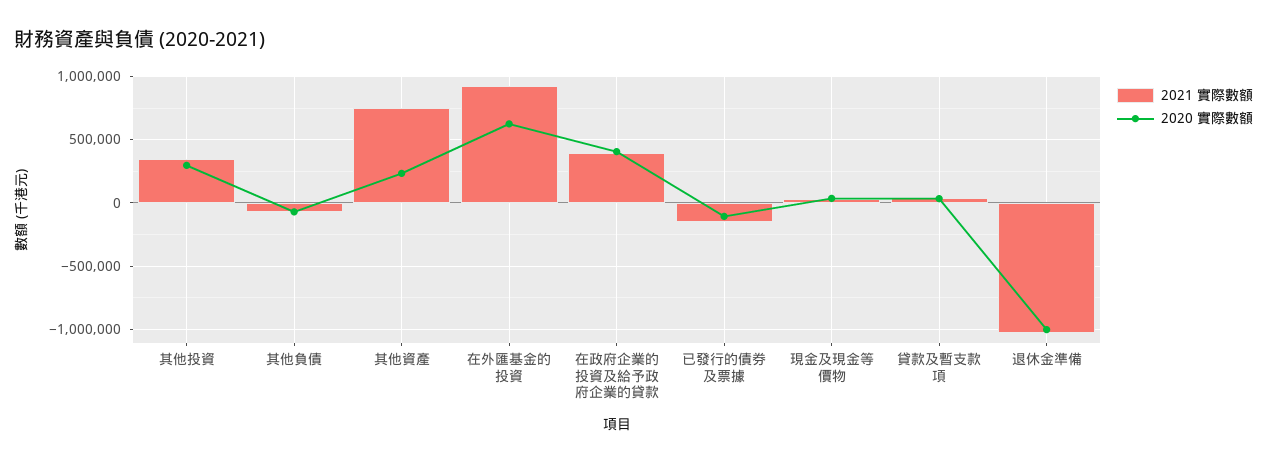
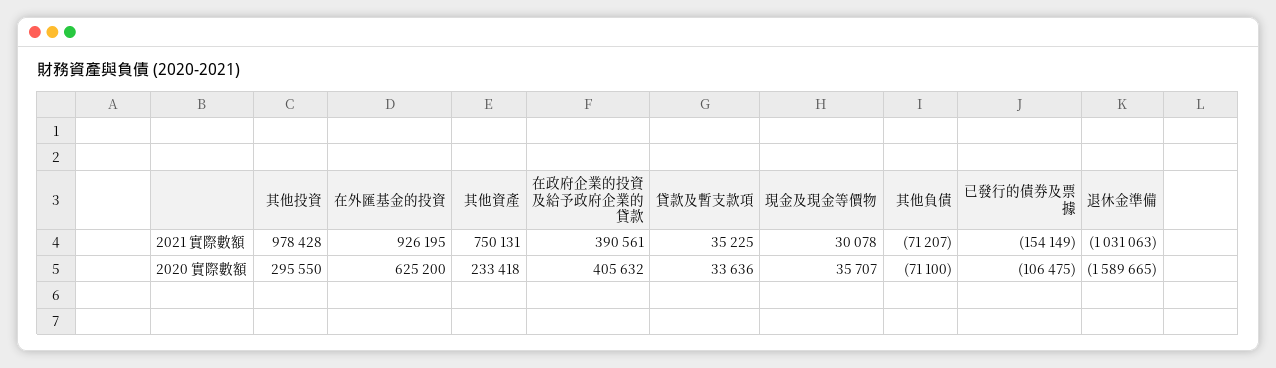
2021 實際數額, 其他投資: 350000 -> 978428
2020 實際數額, 退休金準備: -1000000 -> -1589665

